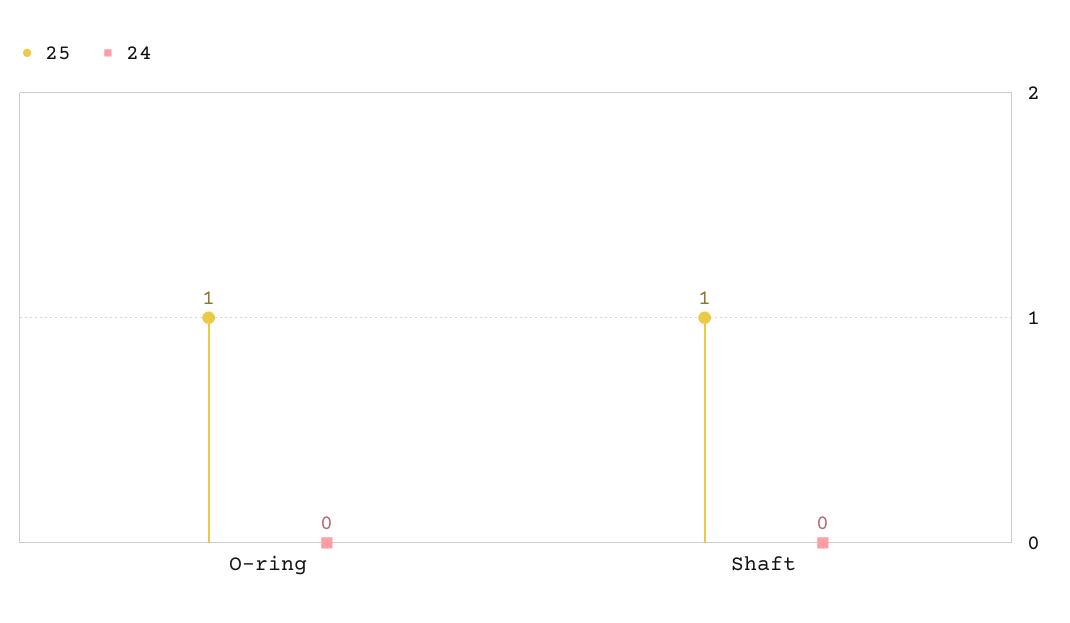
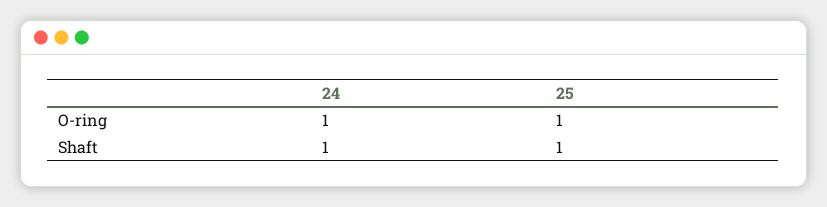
24, O-ring: 0 -> 1
24, Shaft: 0 -> 1

